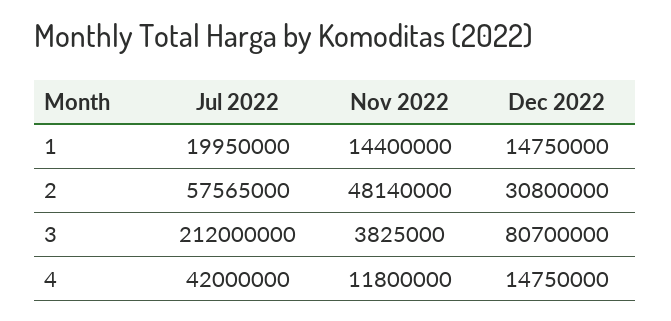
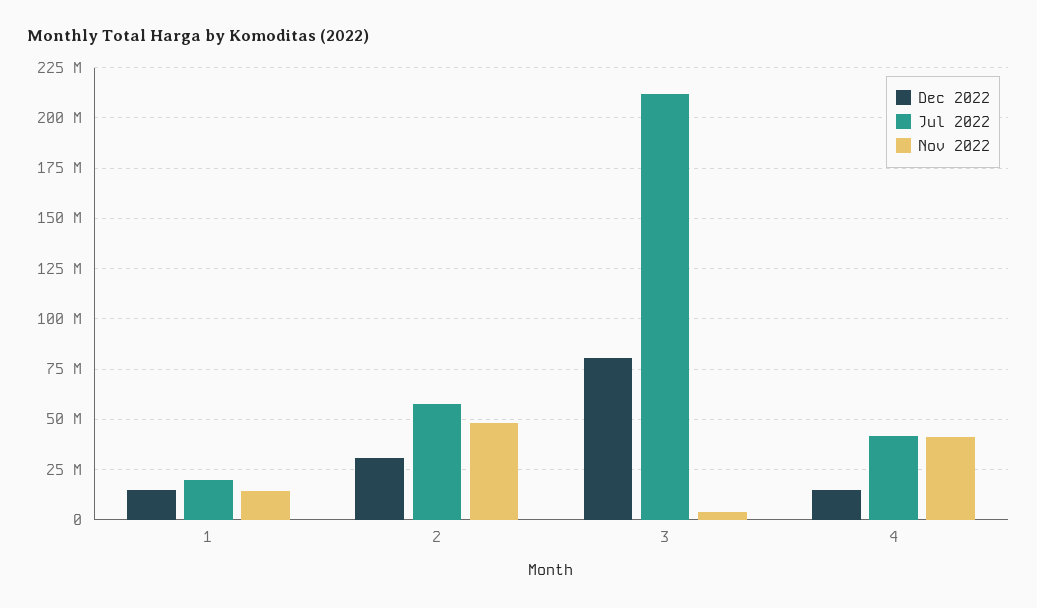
Nov 2022, 4: 11800000 -> 40000000

